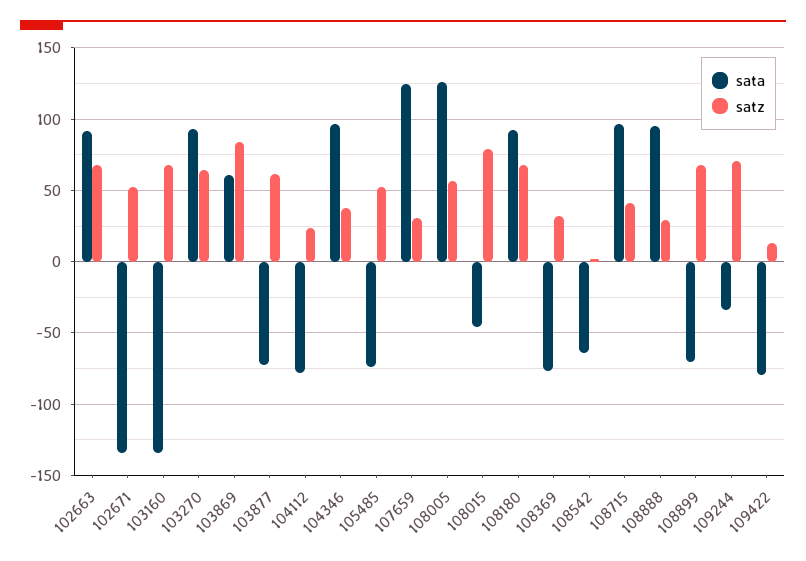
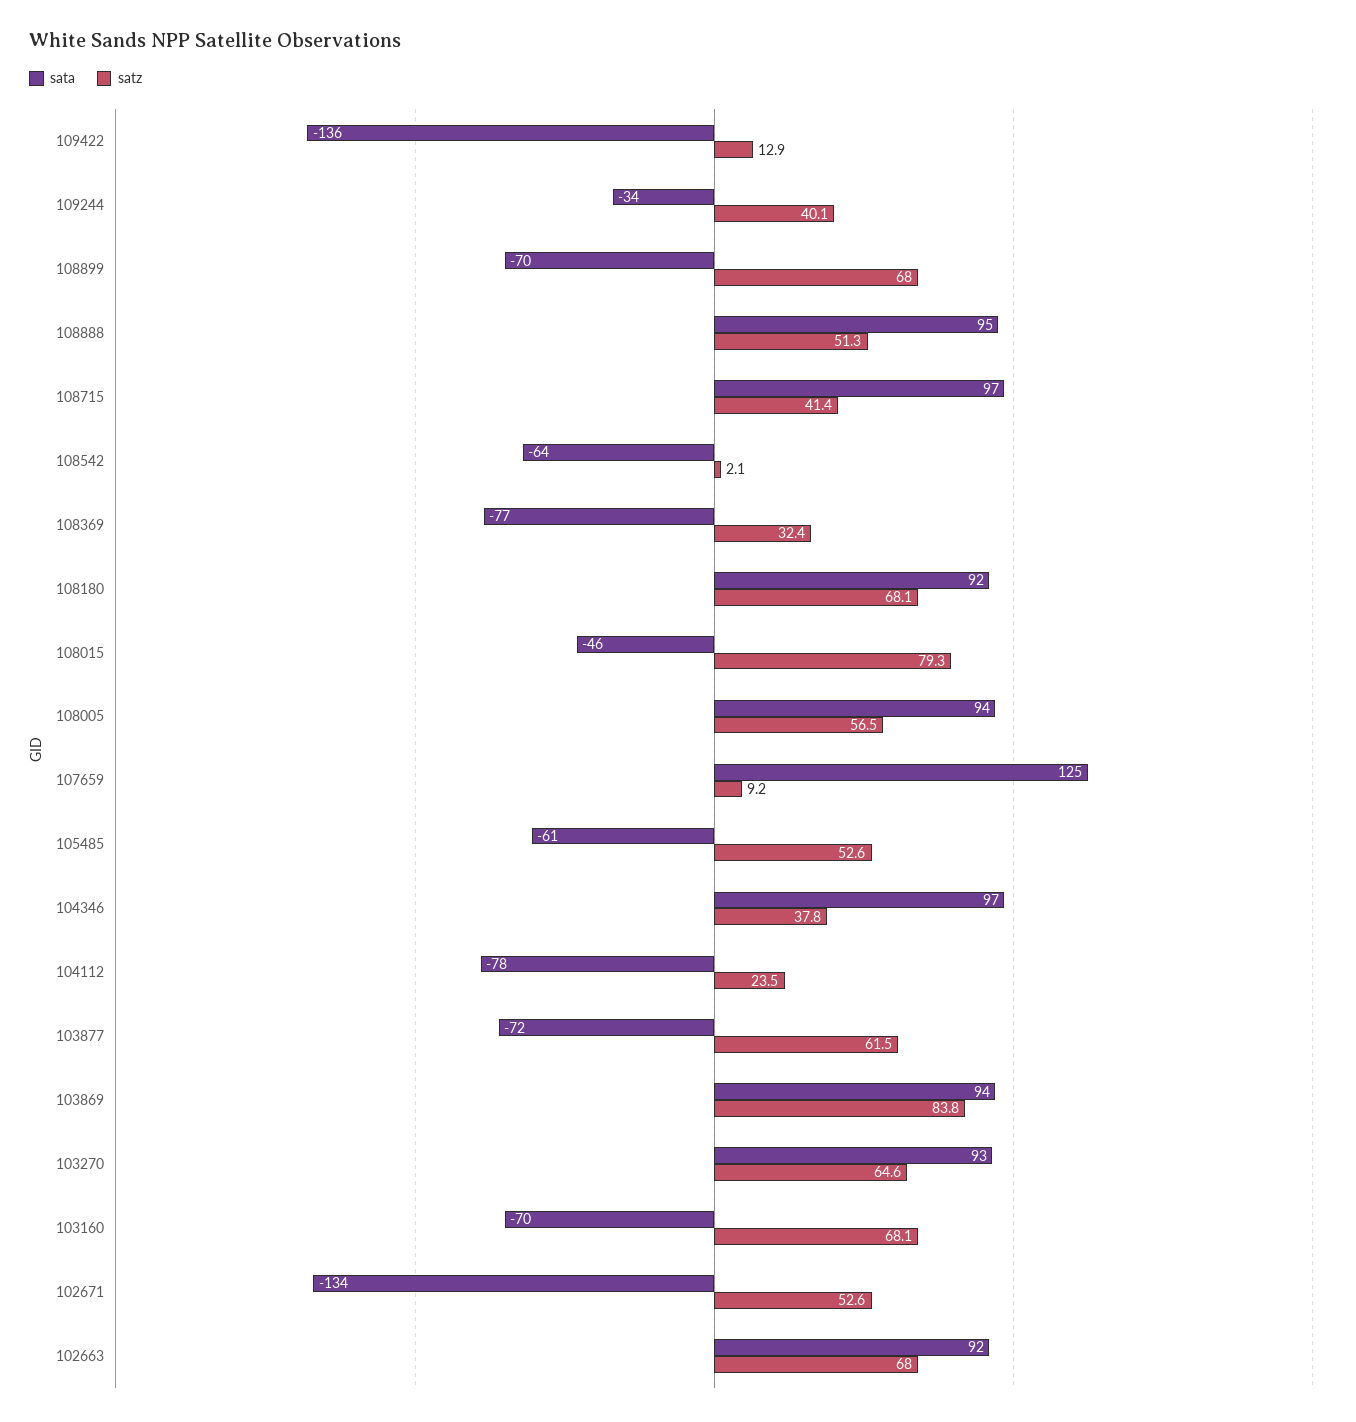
sata, 103160: -135 -> -70
sata, 103869: 60 -> 94
sata, 105485: -75 -> -61
satz, 107659: 30 -> 9.2
sata, 108005: 125 -> 94
satz, 108888: 30 -> 51.3
satz, 109244: 70 -> 40.1
sata, 109422: -80 -> -136

